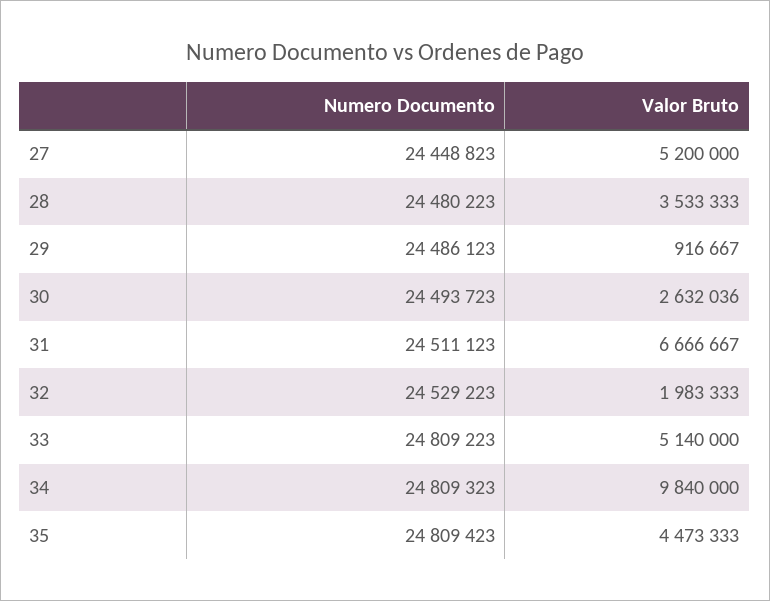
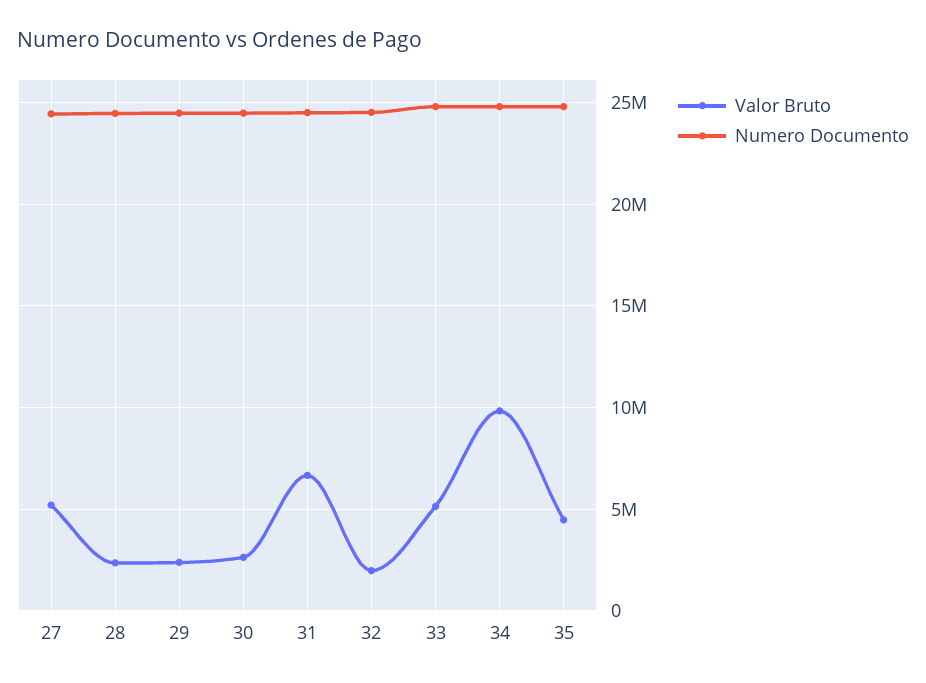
Valor Bruto, 28: 3533333 -> 2500000
Valor Bruto, 29: 916667 -> 2500000

